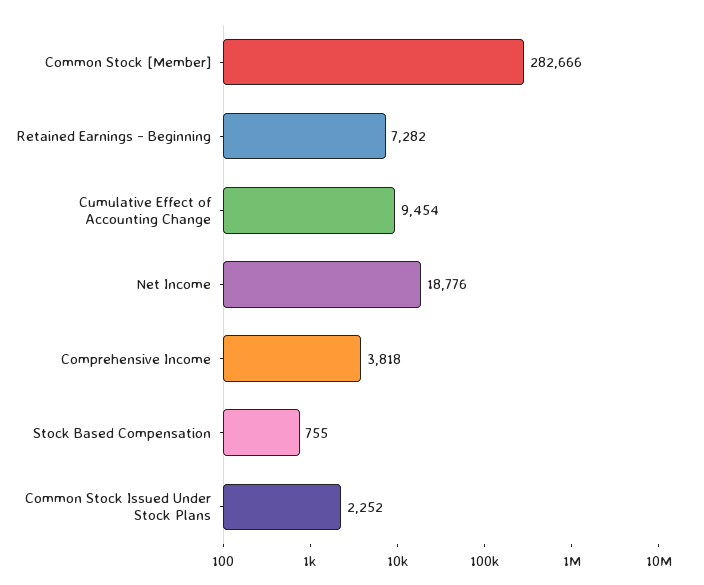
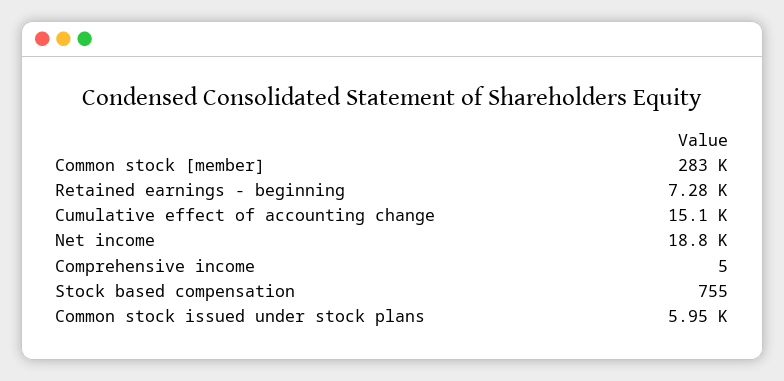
Cumulative Effect of Accounting Change: 9454 -> 15100
Comprehensive Income: 3818 -> 5
Common Stock Issued Under Stock Plans: 2252 -> 5950

